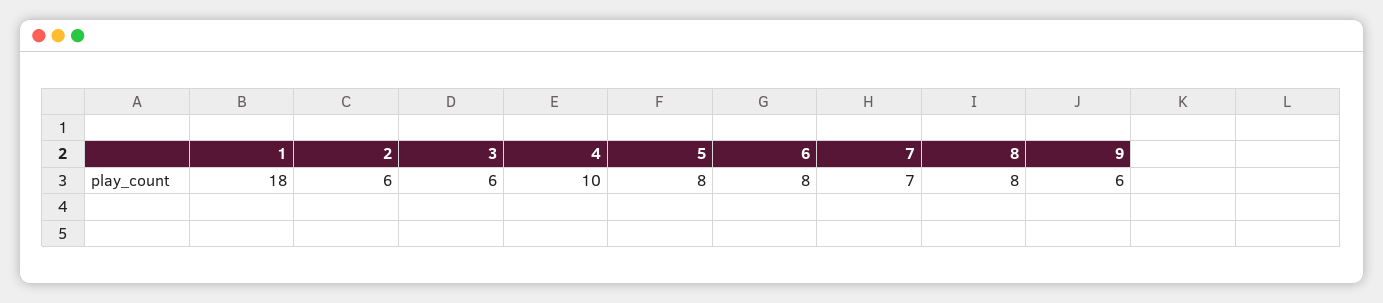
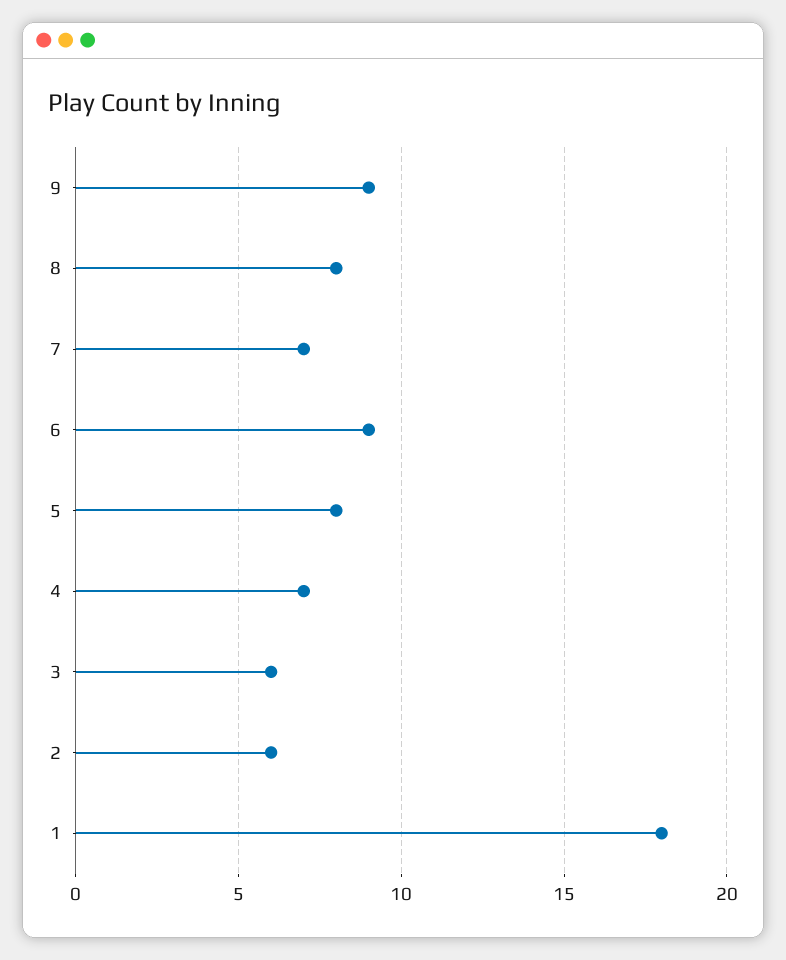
4: 10 -> 7
6: 8 -> 9
9: 6 -> 9

